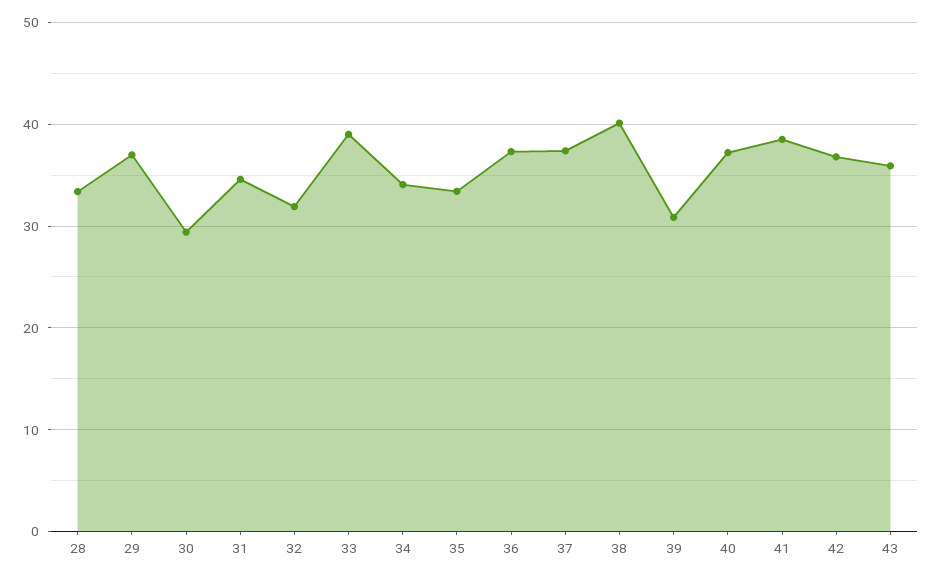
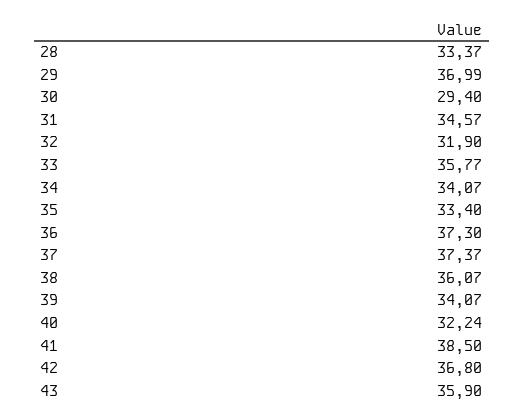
33: 39 -> 35.77
38: 40 -> 36.07
39: 31 -> 34.07
40: 37 -> 32.24

